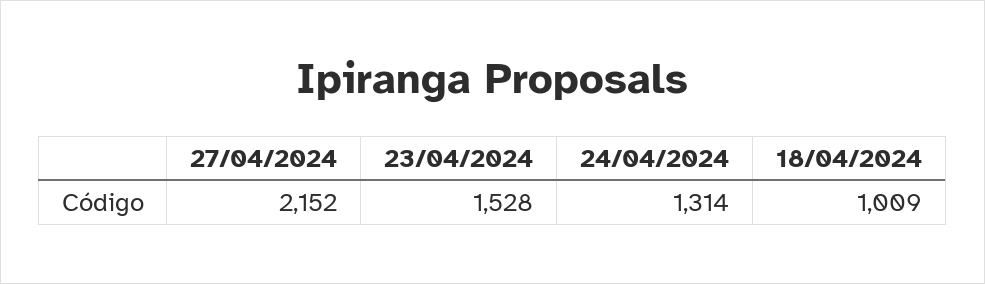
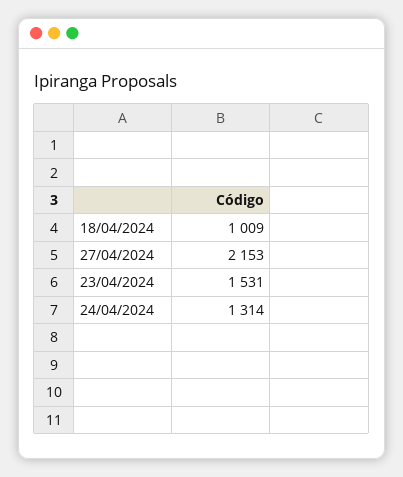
27/04/2024: 2152 -> 2153
23/04/2024: 1528 -> 1531

